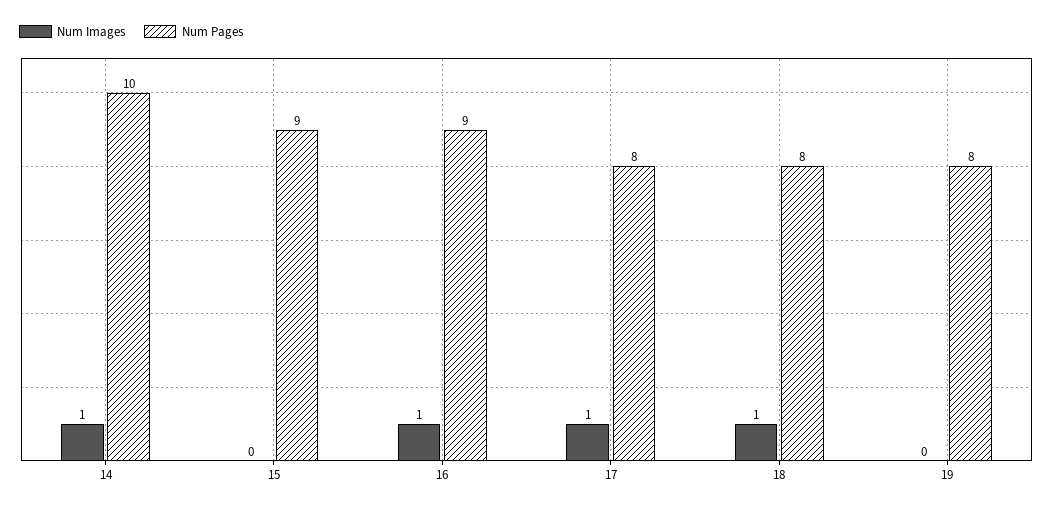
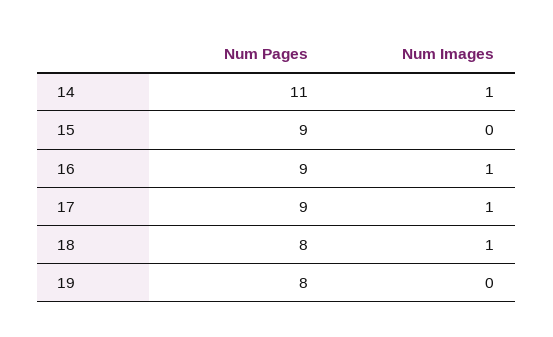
Num Pages, 14: 10 -> 11
Num Pages, 17: 8 -> 9

